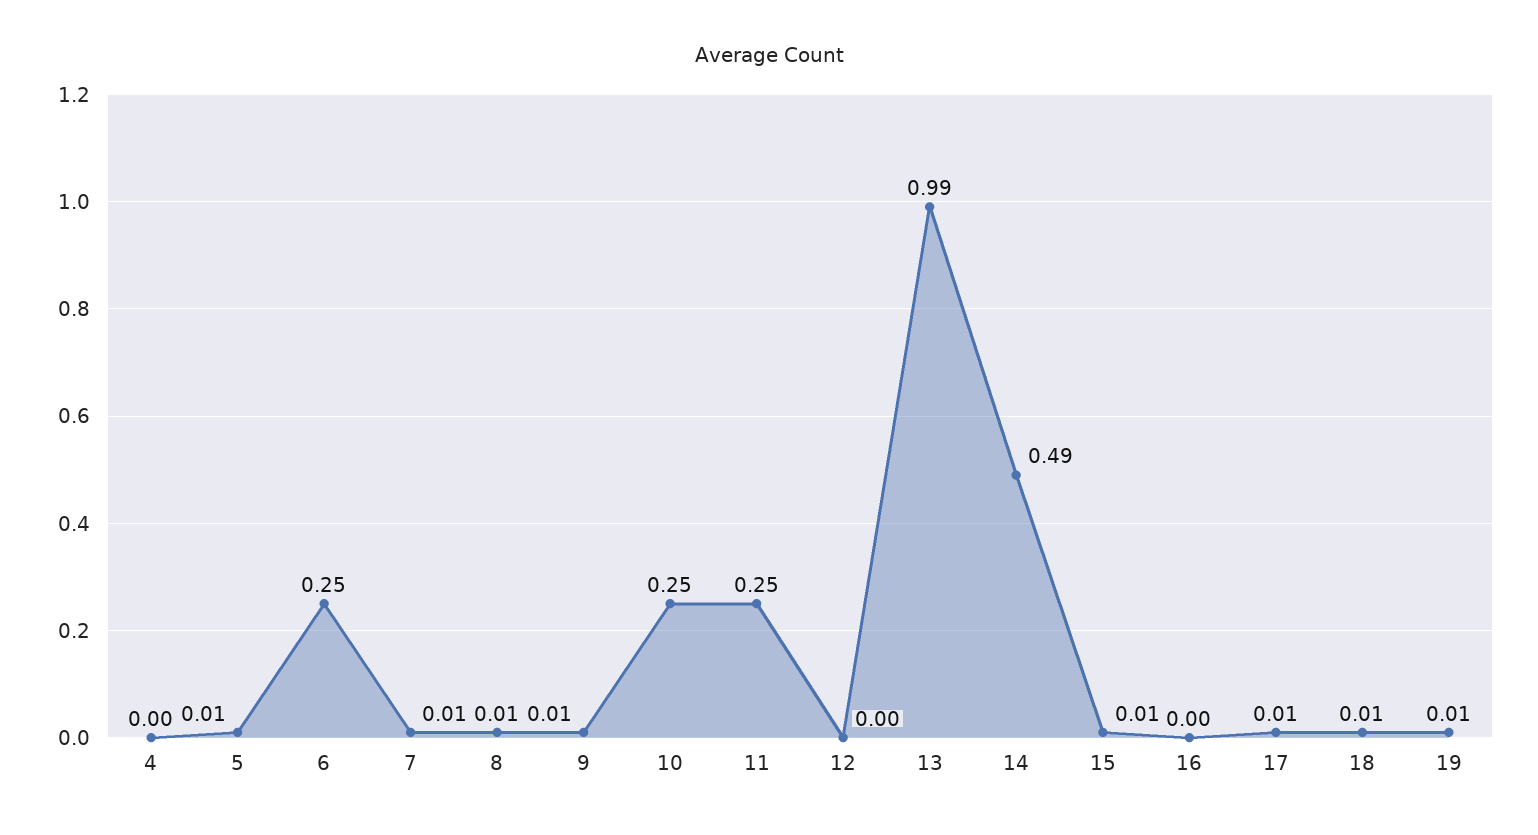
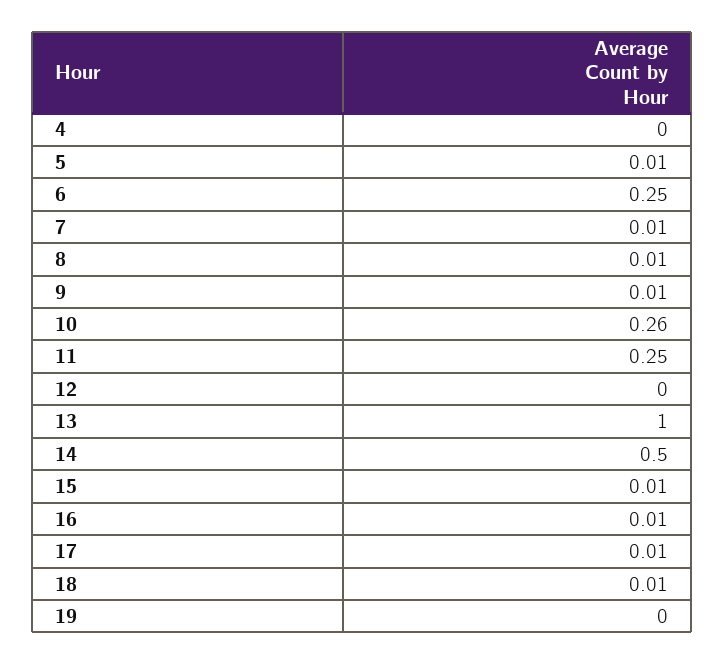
10: 0.25 -> 0.26
13: 0.99 -> 1
14: 0.49 -> 0.5
16: 0 -> 0.01
19: 0.01 -> 0

